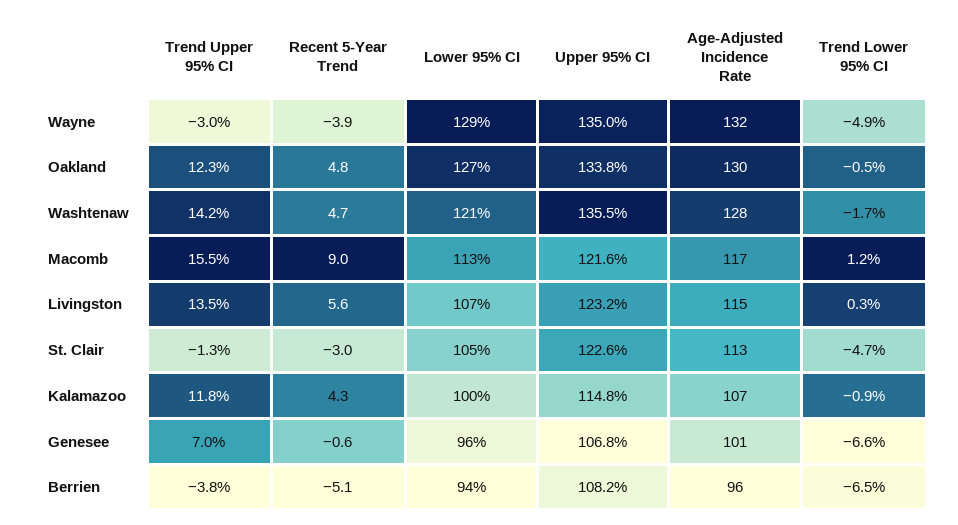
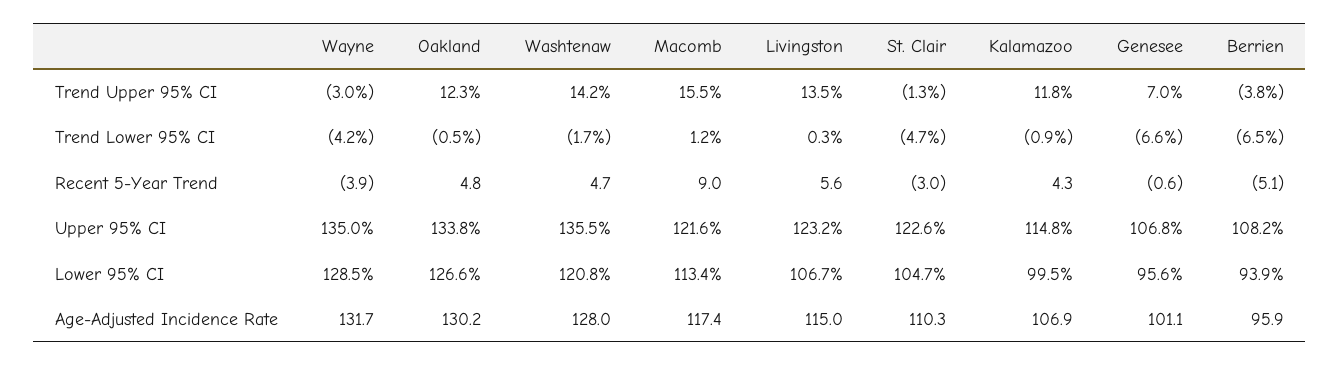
Trend Lower 95% CI, Wayne: -4.9 -> -4.2
Age-Adjusted Incidence Rate, St. Clair: 113 -> 110.3

